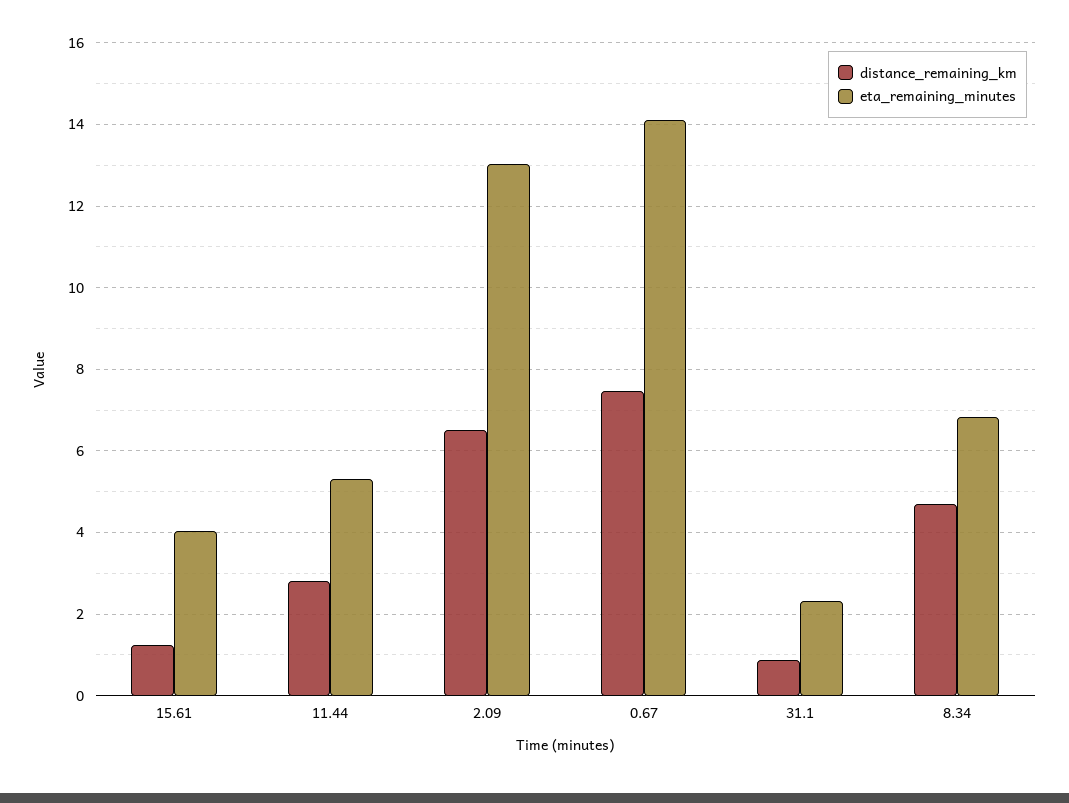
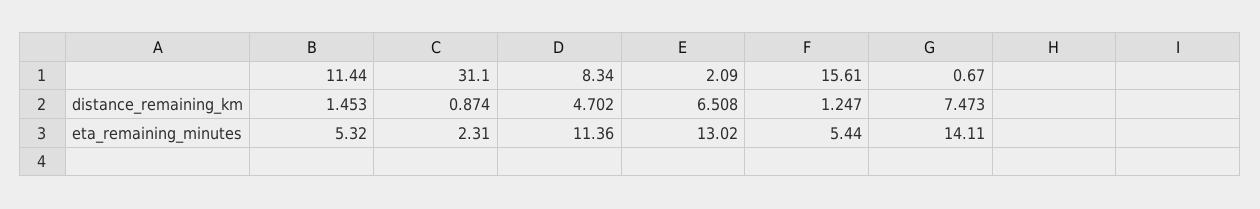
eta_remaining_minutes, 15.61: 4 -> 5.44
distance_remaining_km, 11.44: 2.8 -> 1.453
eta_remaining_minutes, 8.34: 6.8 -> 11.36

